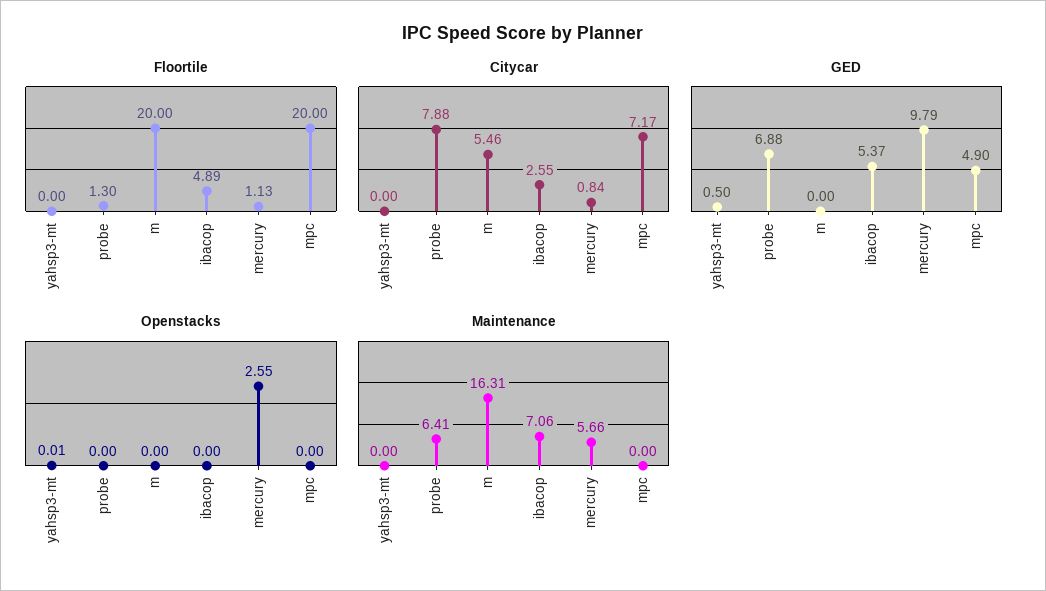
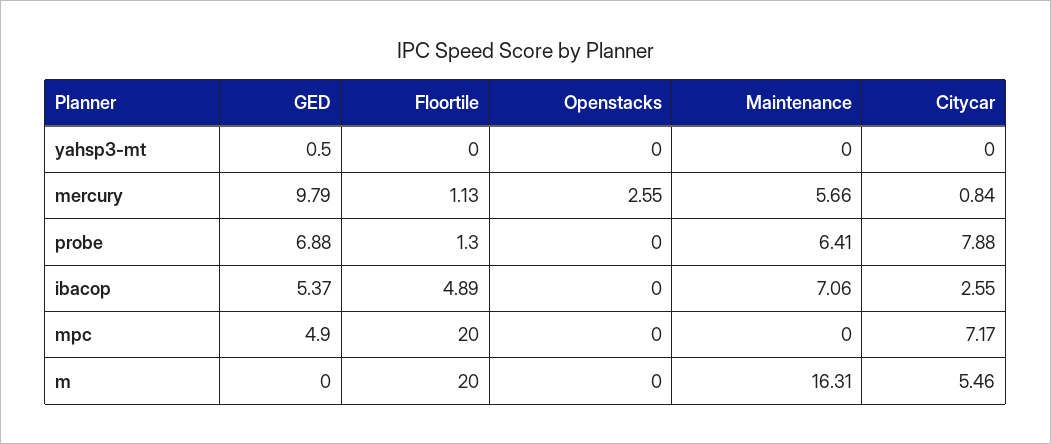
Openstacks, yahsp3-mt: 0.01 -> 0

